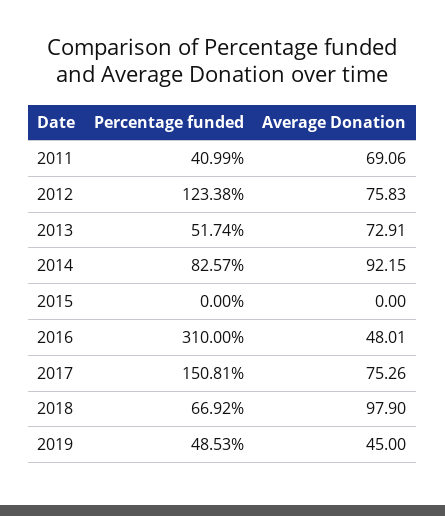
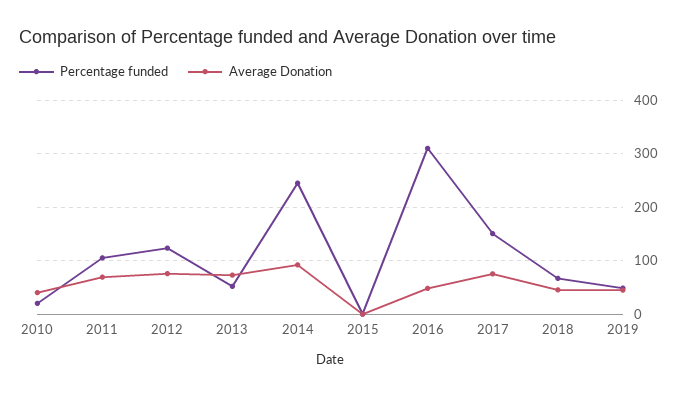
Percentage funded, 2011: 40.99 -> 100
Percentage funded, 2014: 82.57 -> 240
Average Donation, 2018: 97.9 -> 40
Percentage funded, 2010: none -> 20
Average Donation, 2010: none -> 40

